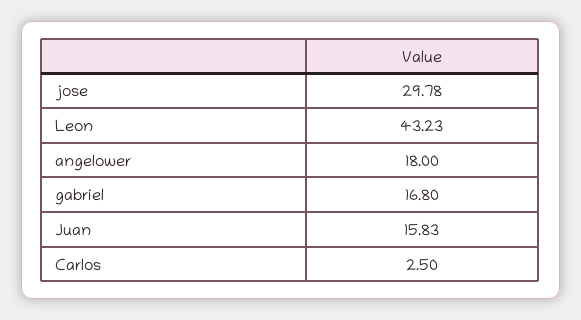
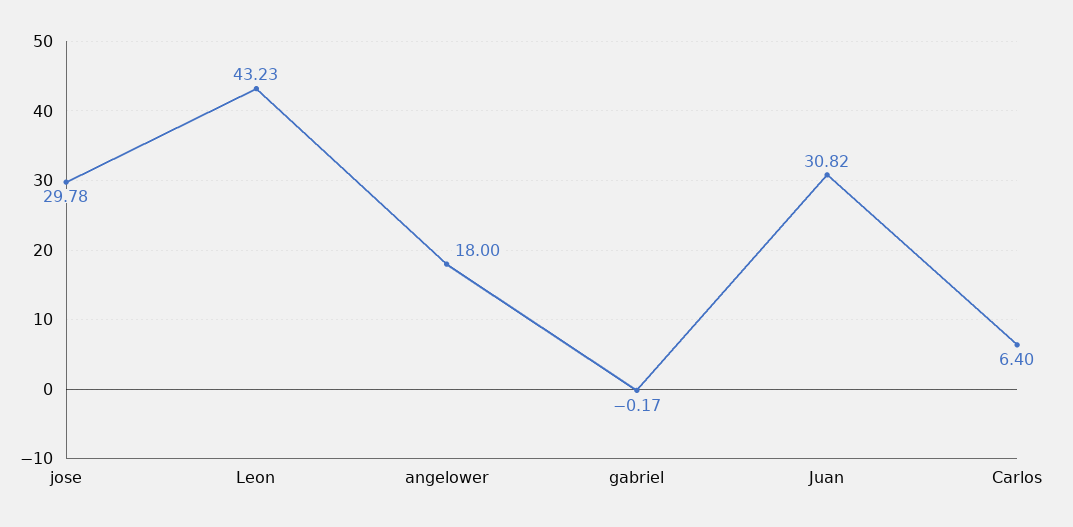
gabriel: 16.8 -> -0.17
Juan: 15.83 -> 30.82
Carlos: 2.5 -> 6.4

